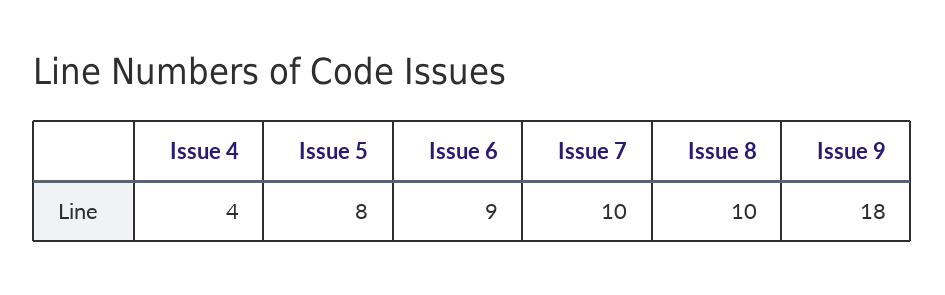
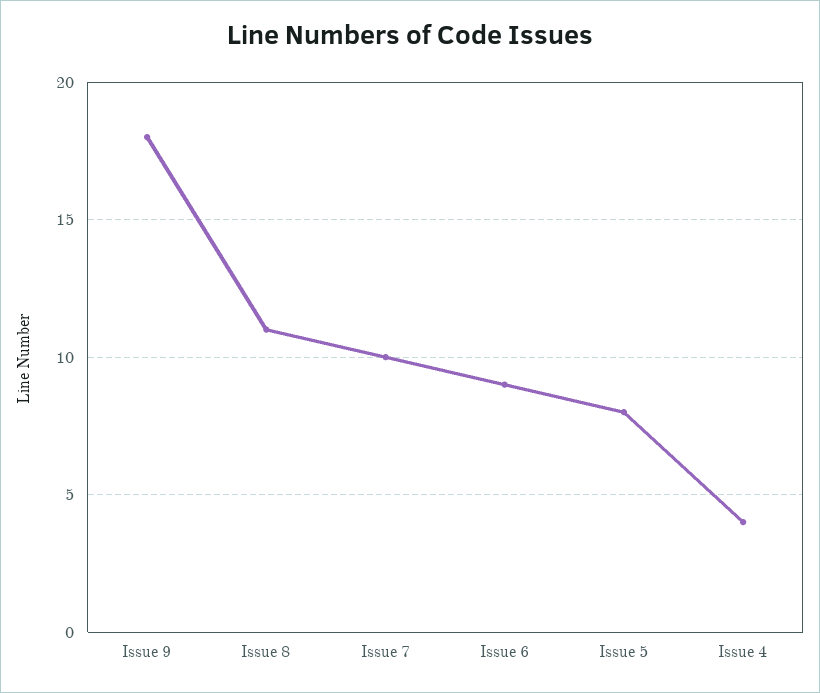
Issue 8: 10 -> 11

